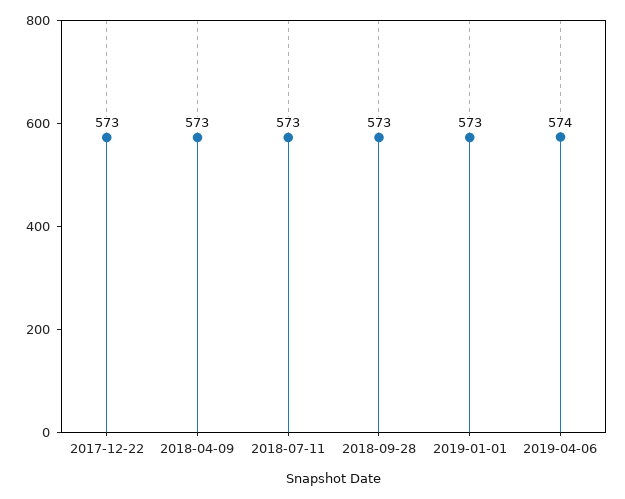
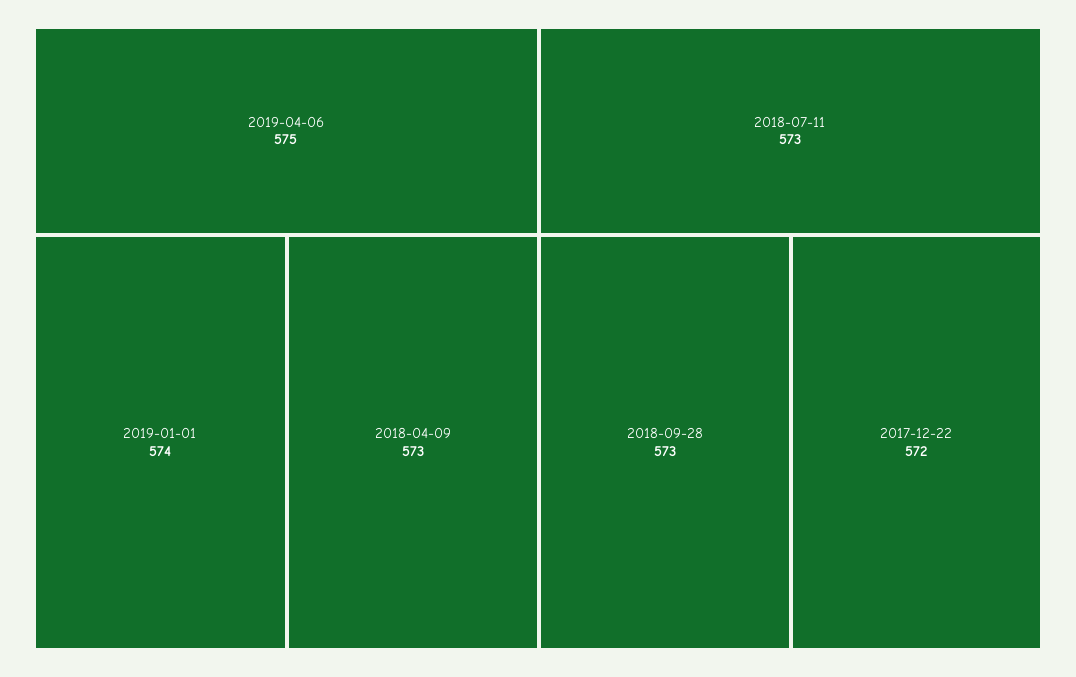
2017-12-22: 573 -> 572
2019-01-01: 573 -> 574
2019-04-06: 574 -> 575

